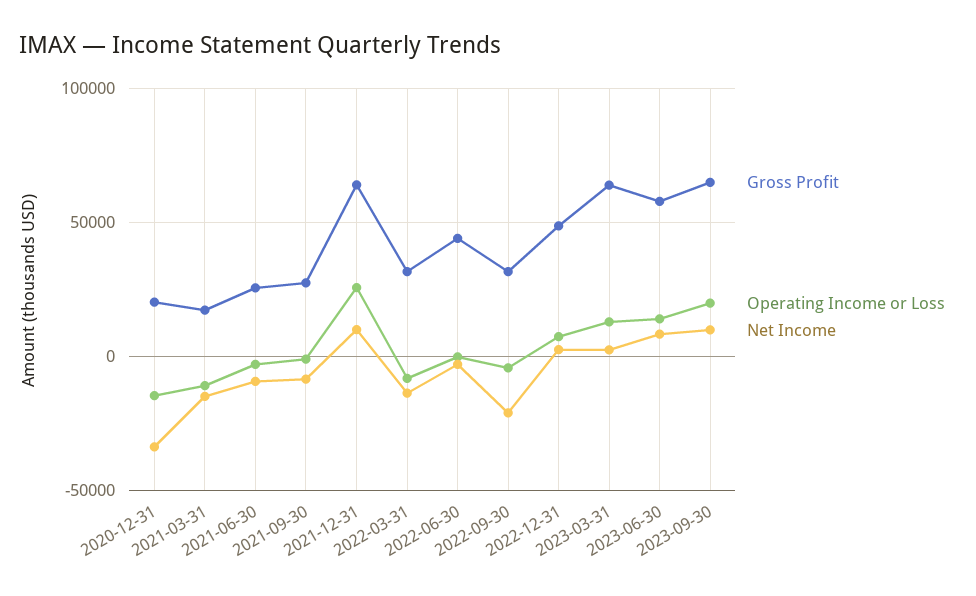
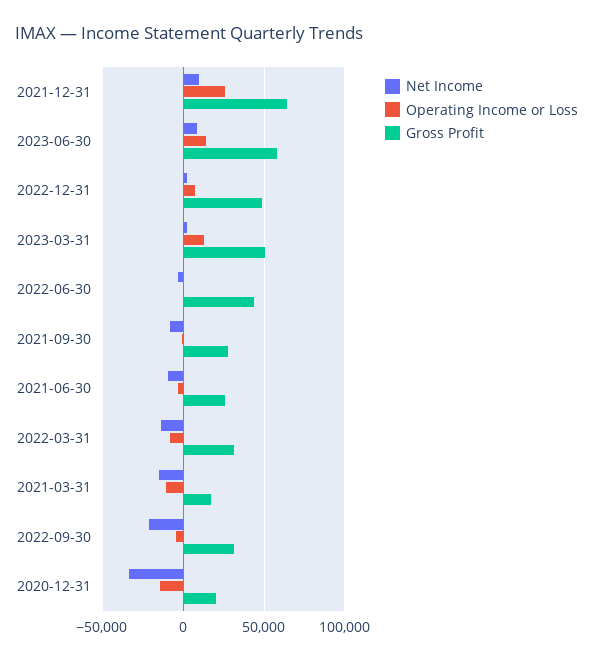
Gross Profit, 2023-03-31: 65000 -> 50000
Gross Profit, 2023-09-30: 65000 -> none
Operating Income or Loss, 2023-09-30: 20000 -> none
Net Income, 2023-09-30: 10000 -> none

